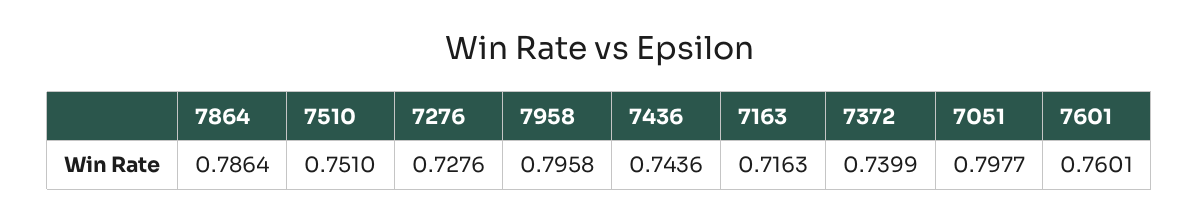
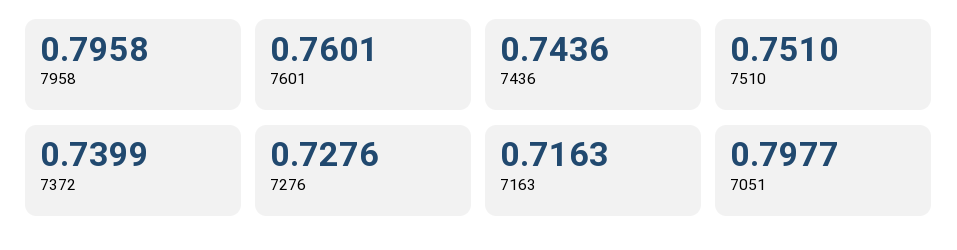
7864: 0.7864 -> none

